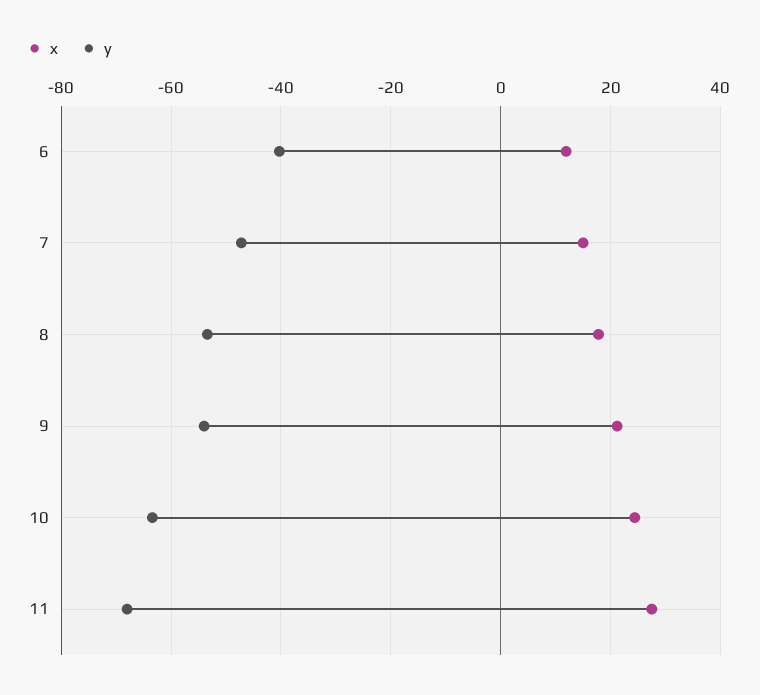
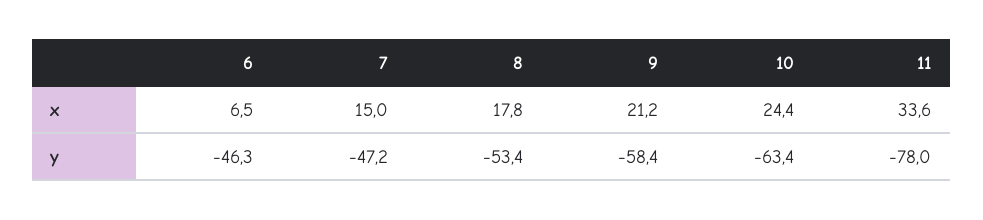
x, 6: 12 -> 6.5
y, 6: -40 -> -46.3
y, 9: -54 -> -58.4
x, 11: 28 -> 33.6
y, 11: -68 -> -78

